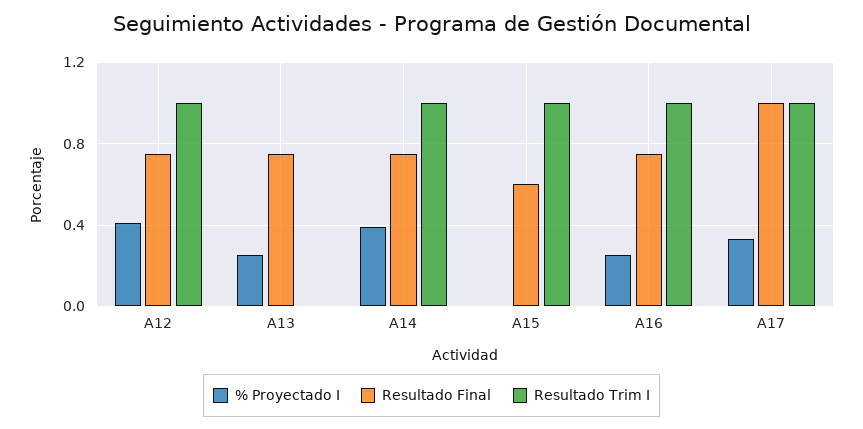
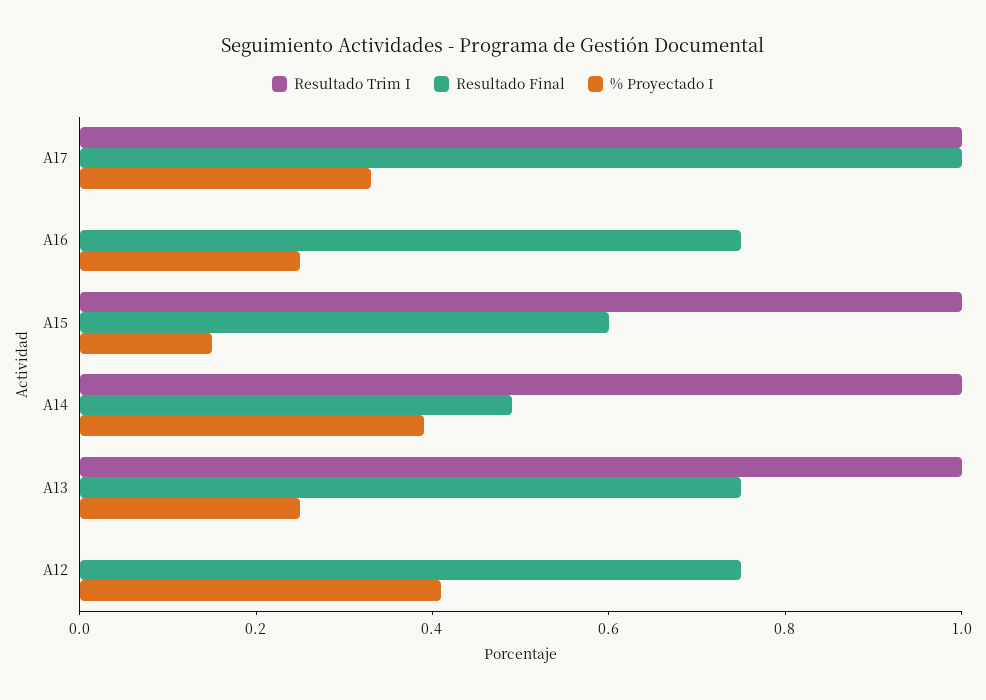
Resultado Trim I, A12: 1 -> 0
Resultado Trim I, A13: 0 -> 1
Resultado Final, A14: 0.75 -> 0.5
% Proyectado I, A15: 0 -> 0.15
Resultado Trim I, A16: 1 -> 0

